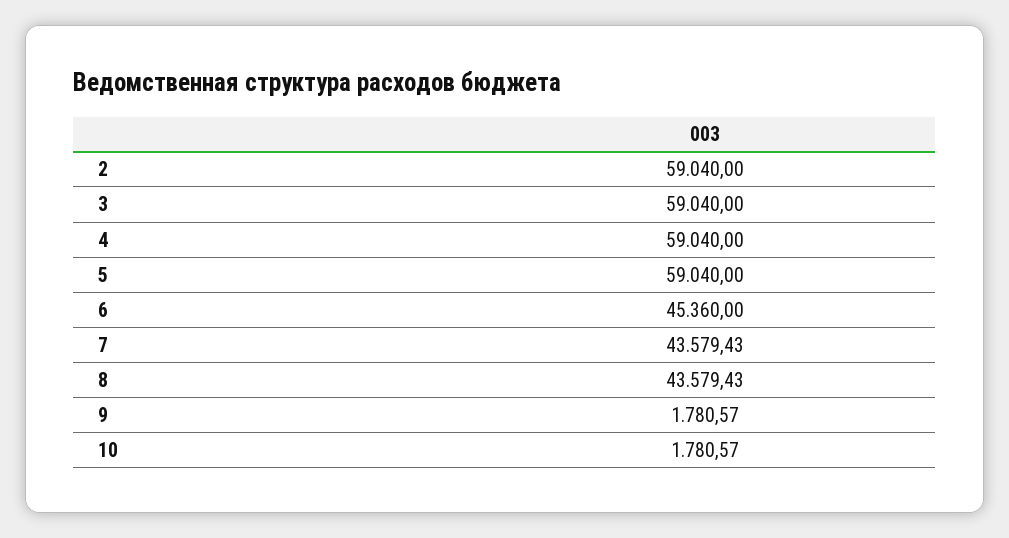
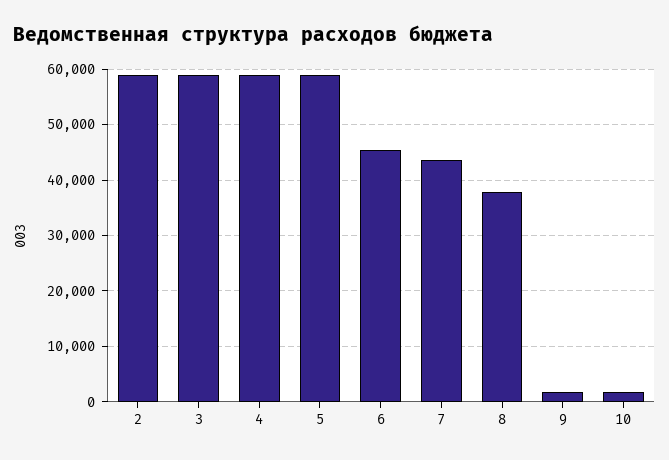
8: 43579.43 -> 38000

